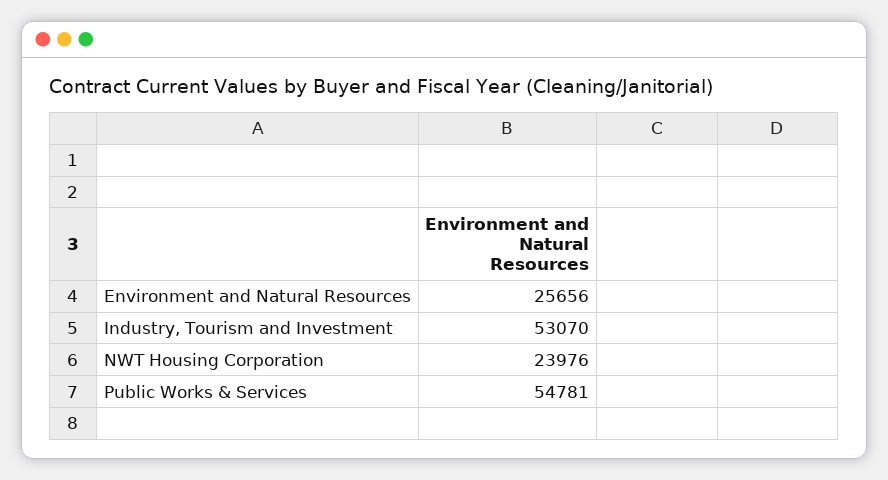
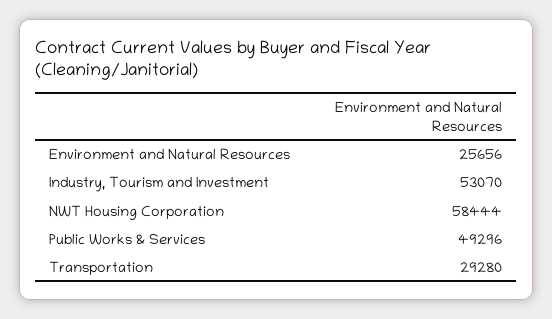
NWT Housing Corporation: 23976 -> 58444
Public Works & Services: 54781 -> 49296
Transportation: none -> 29280

